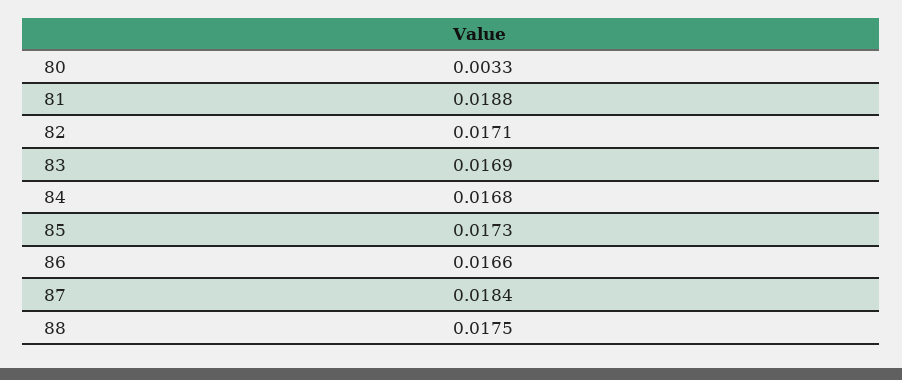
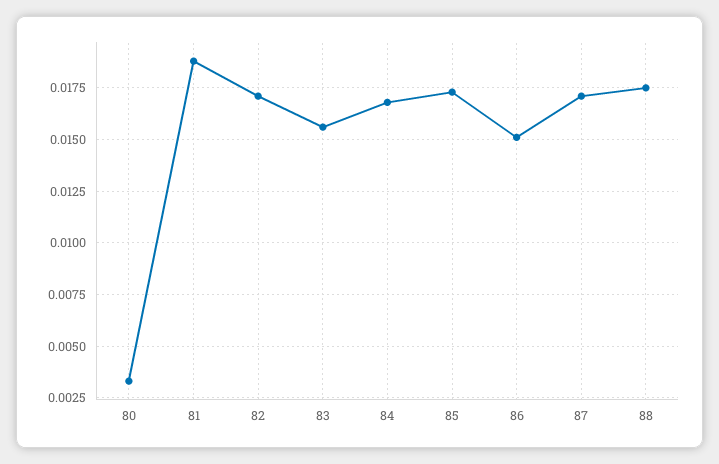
83: 0.0169 -> 0.0155
86: 0.0166 -> 0.015
87: 0.0184 -> 0.017

